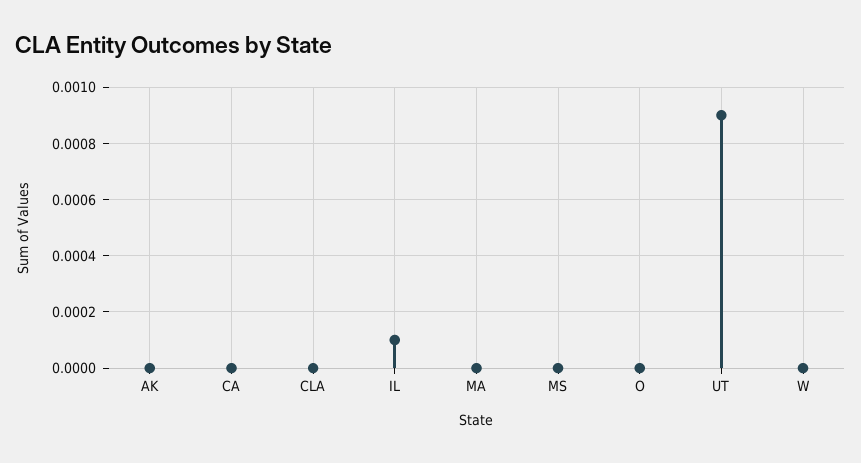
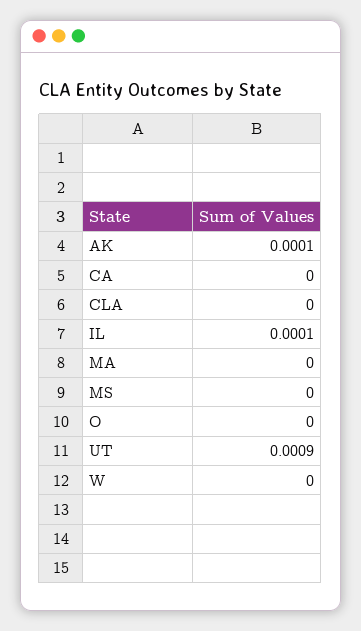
AK: 0 -> 0.0001

